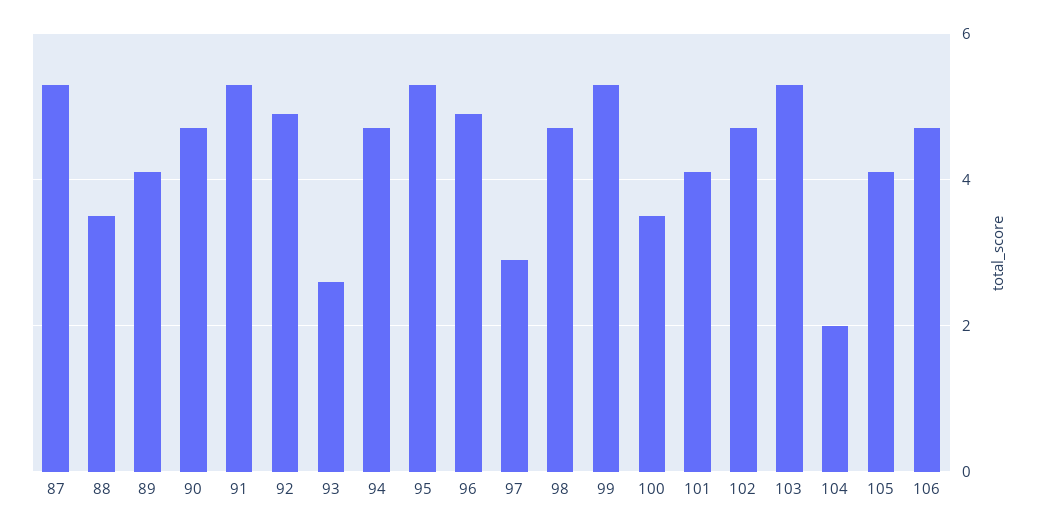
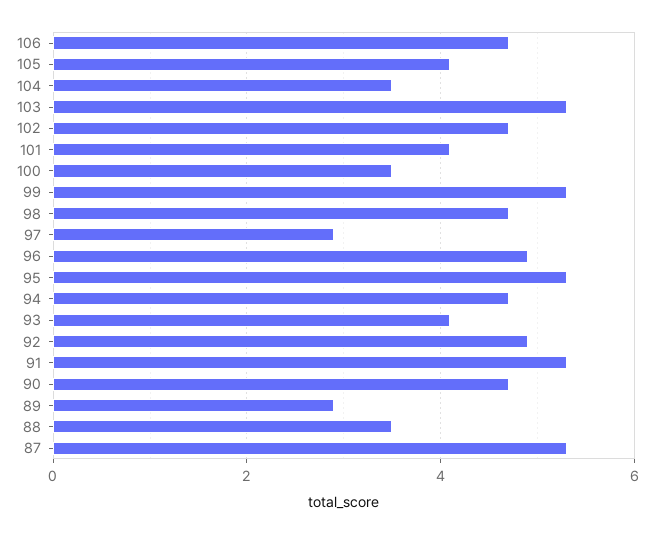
89: 4 -> 3
93: 2.5 -> 4
104: 2 -> 3.5

